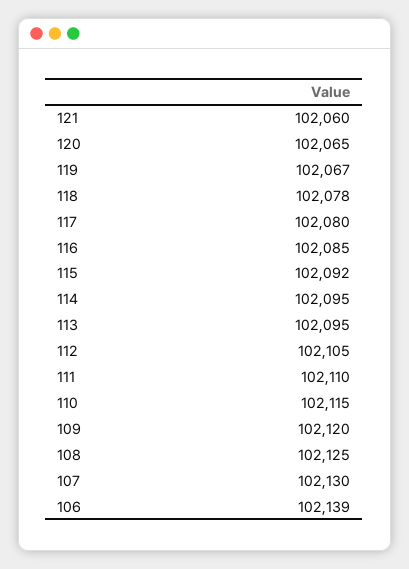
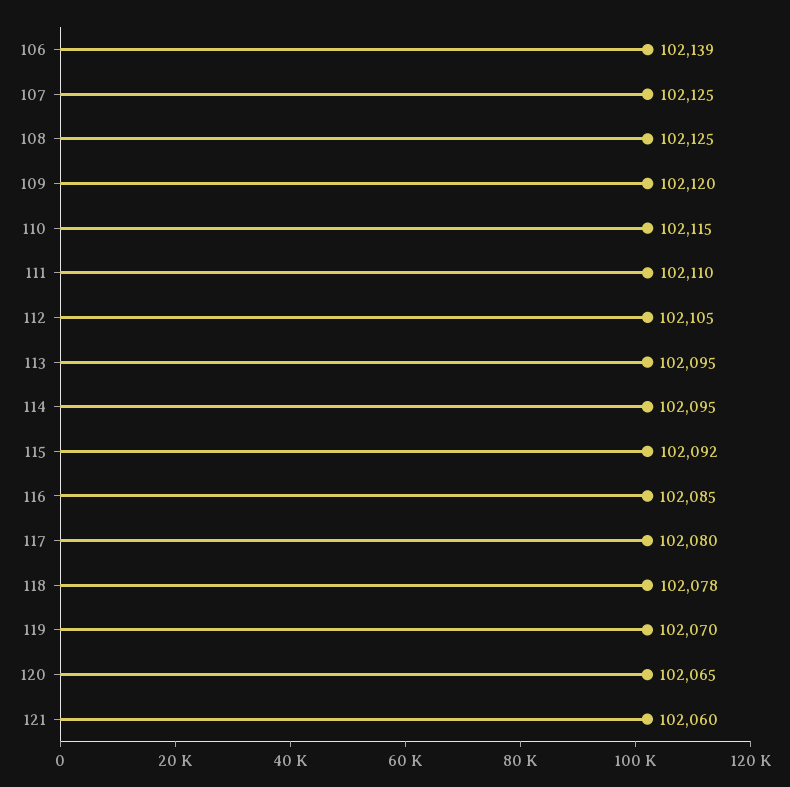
119: 102067 -> 102070
107: 102130 -> 102125

